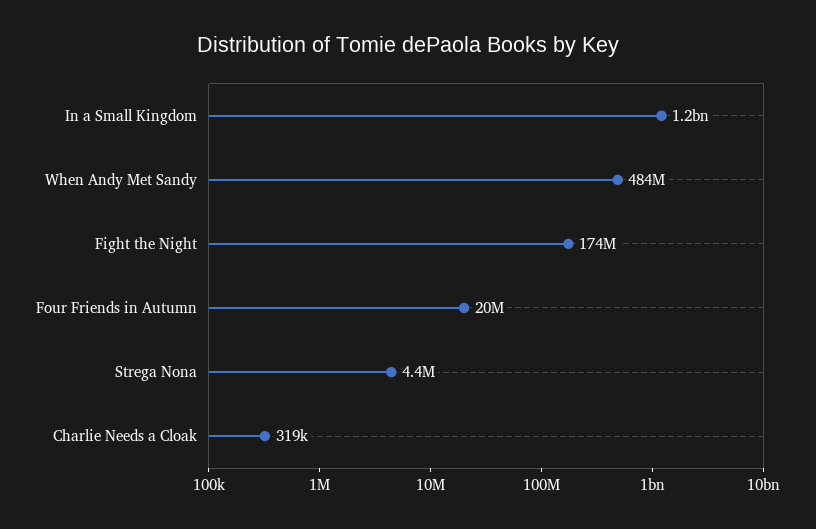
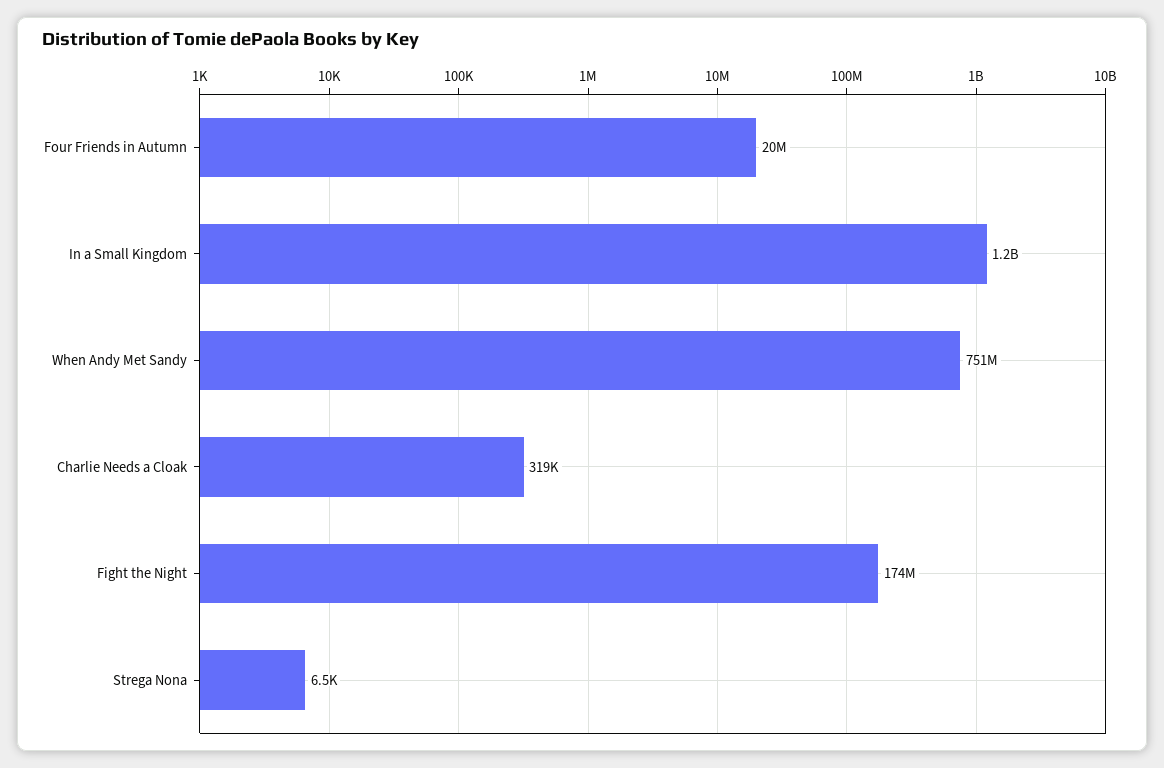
When Andy Met Sandy: 484000000 -> 751000000
Strega Nona: 4400000 -> 6500

